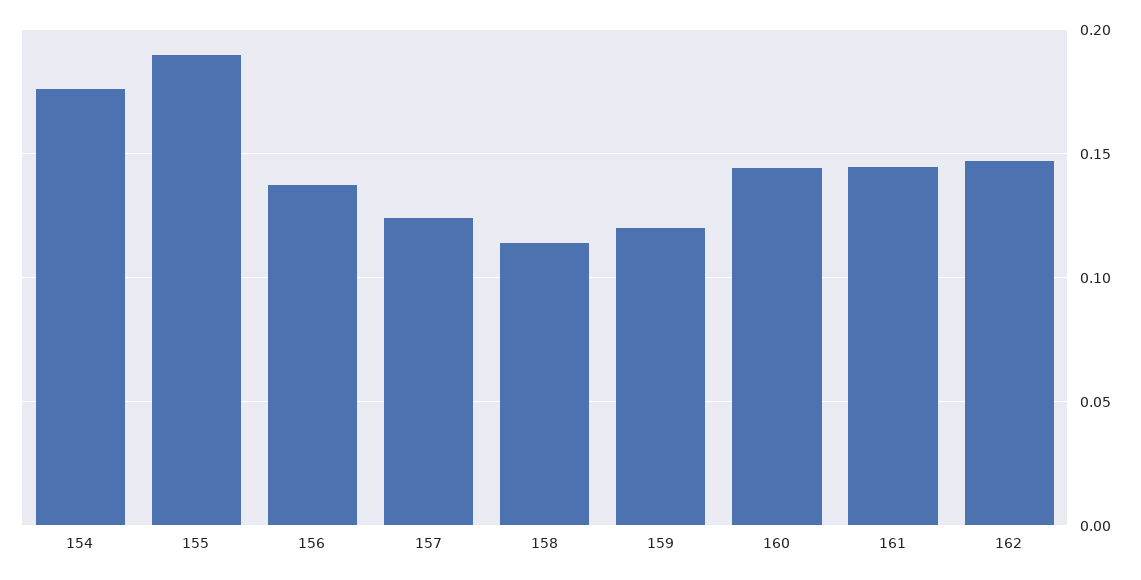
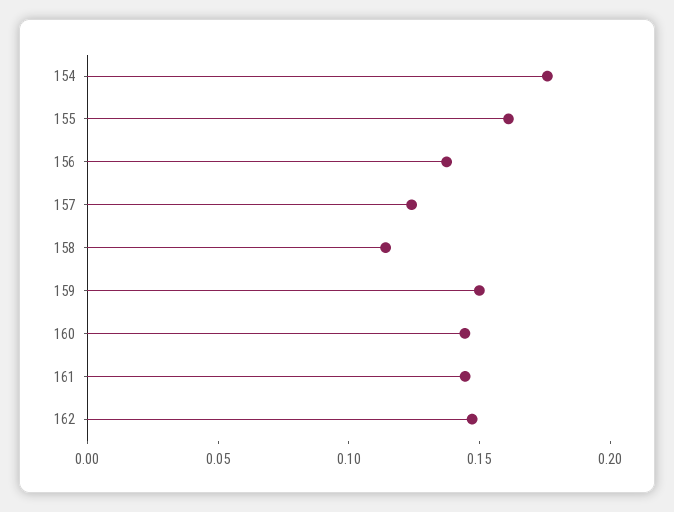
155: 0.19 -> 0.16
159: 0.12 -> 0.15

